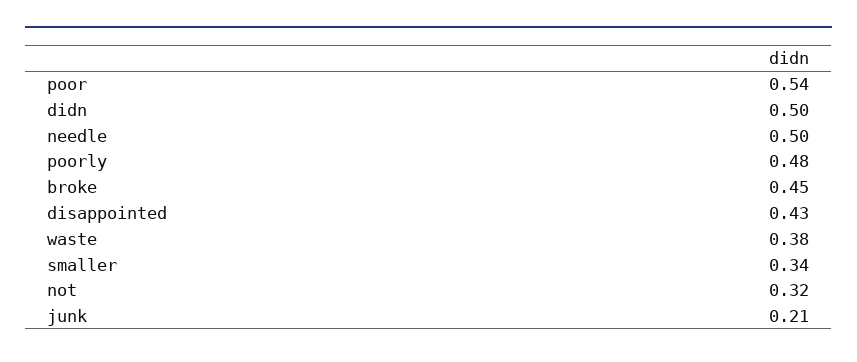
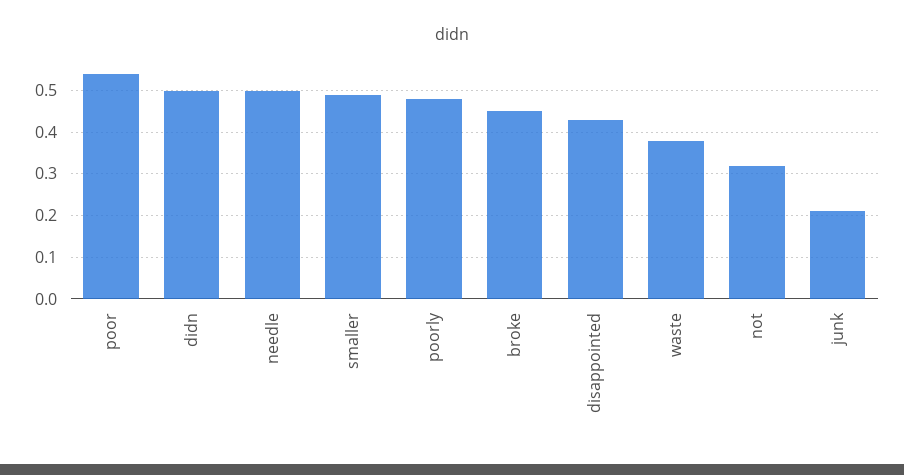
smaller: 0.34 -> 0.5

